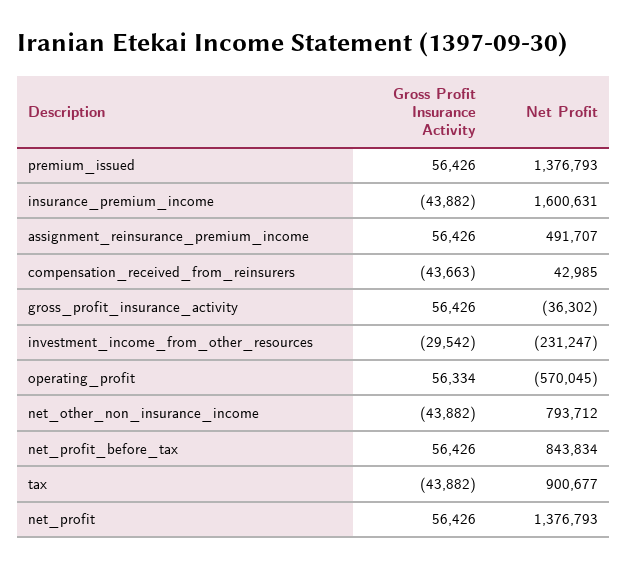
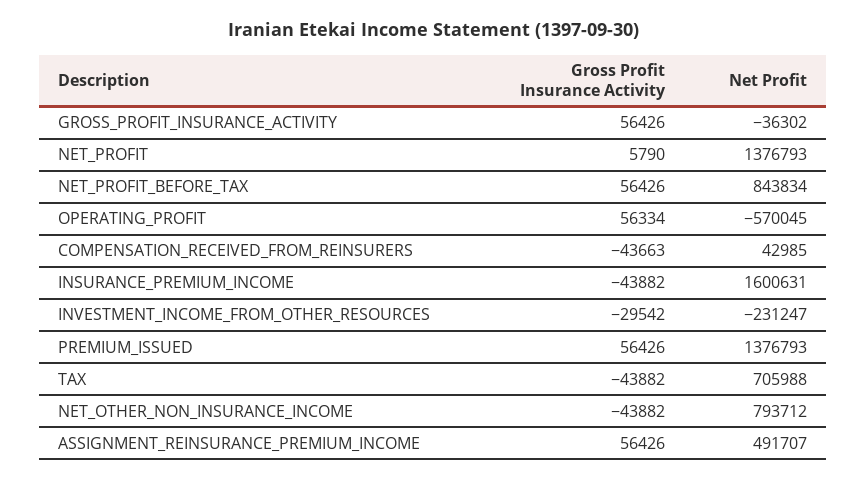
Net Profit, tax: 900677 -> 705988
Gross Profit Insurance Activity, net_profit: 56426 -> 5790

